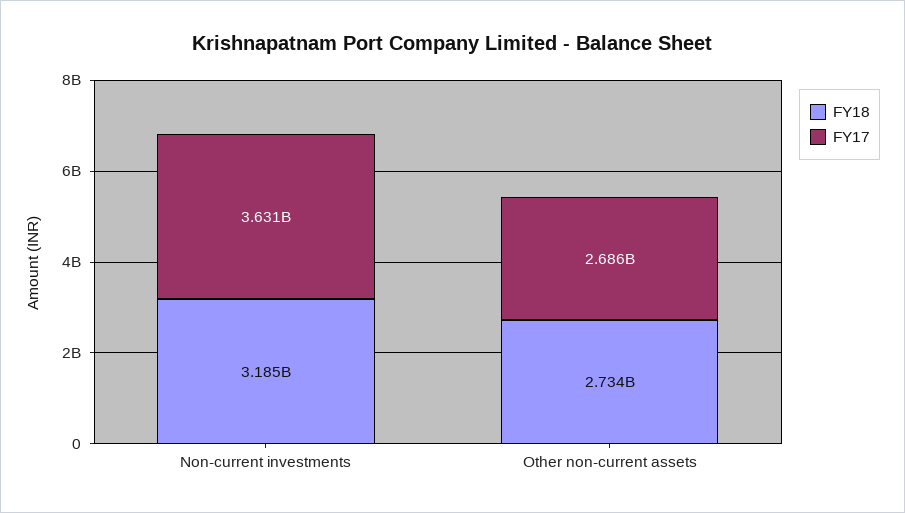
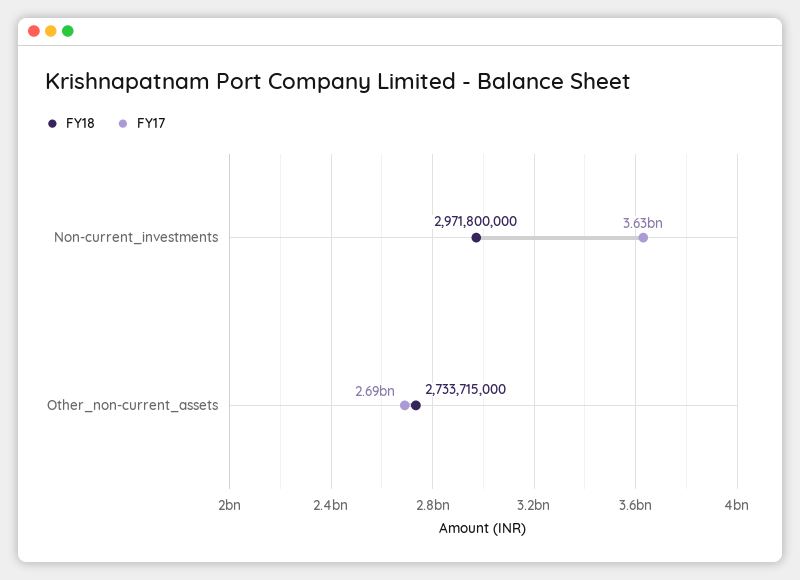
FY18, Non-current investments: 3185000000 -> 2971800000

